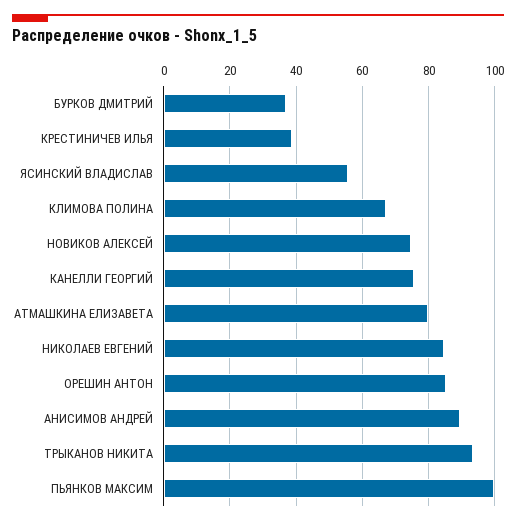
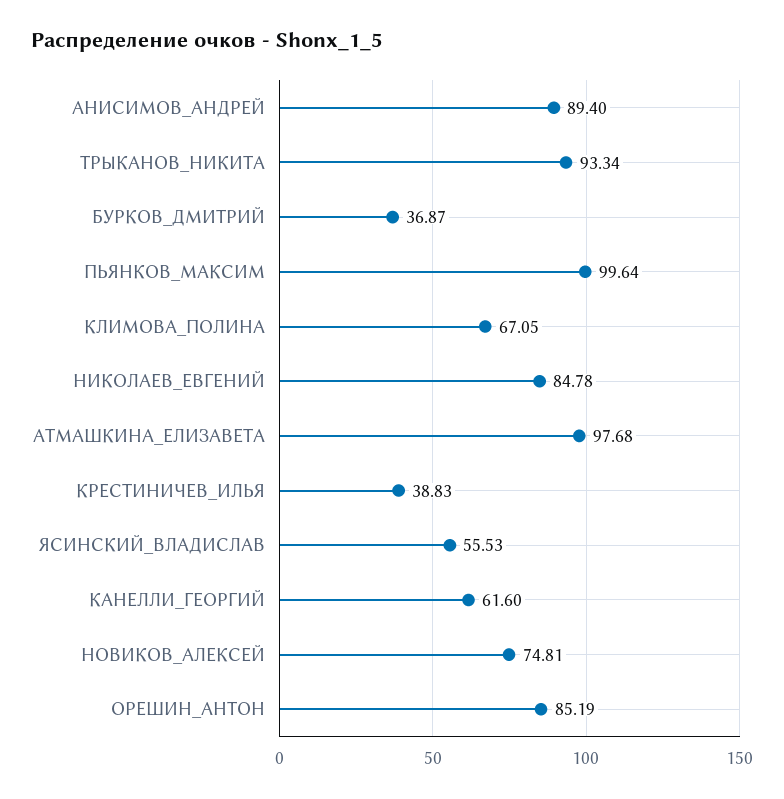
КАНЕЛЛИ ГЕОРГИЙ: 76 -> 61.6
АТМАШКИНА ЕЛИЗАВЕТА: 80 -> 97.68

